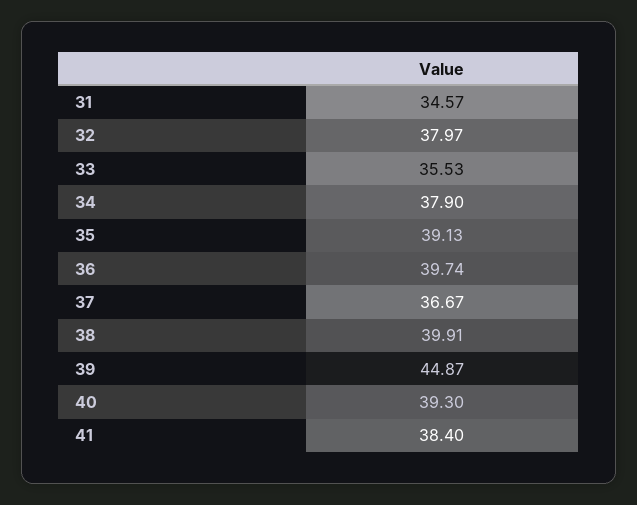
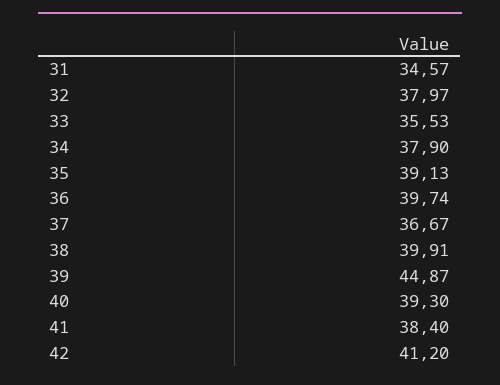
42: none -> 41.2

